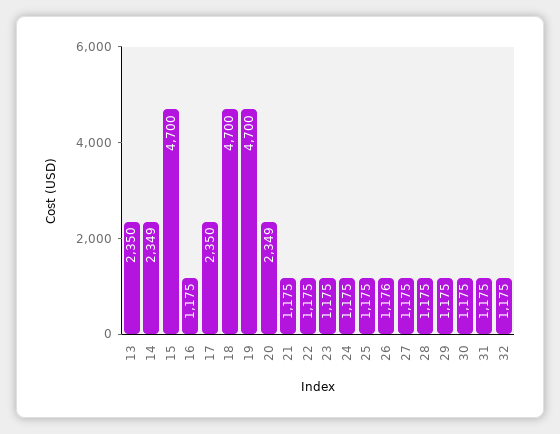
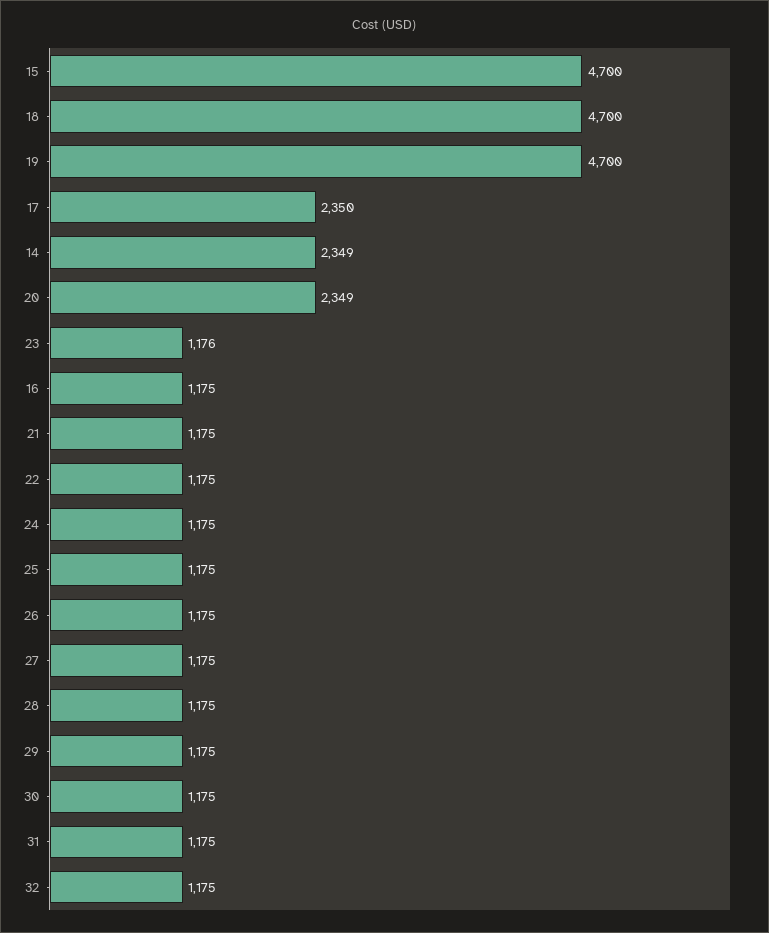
13: 2350 -> none
23: 1175 -> 1176
26: 1176 -> 1175

